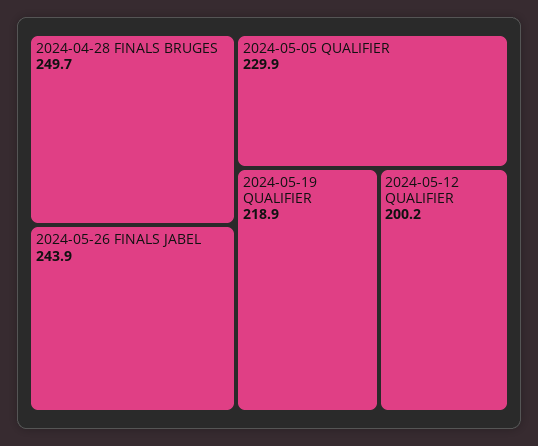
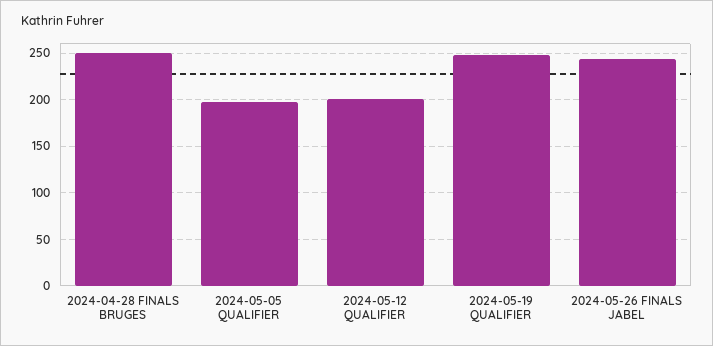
2024-05-05 QUALIFIER: 229.9 -> 200
2024-05-19 QUALIFIER: 218.9 -> 250

